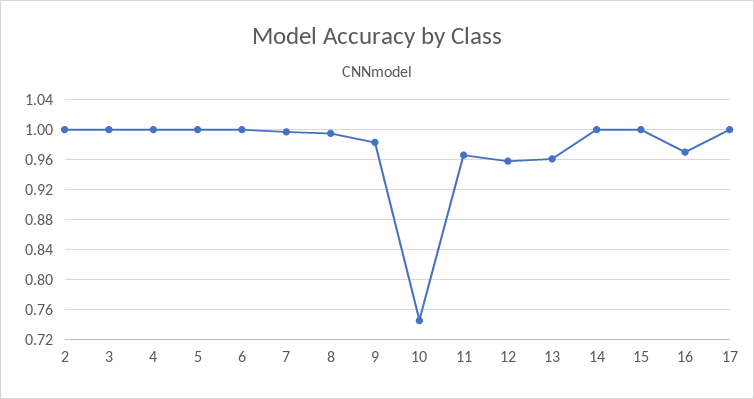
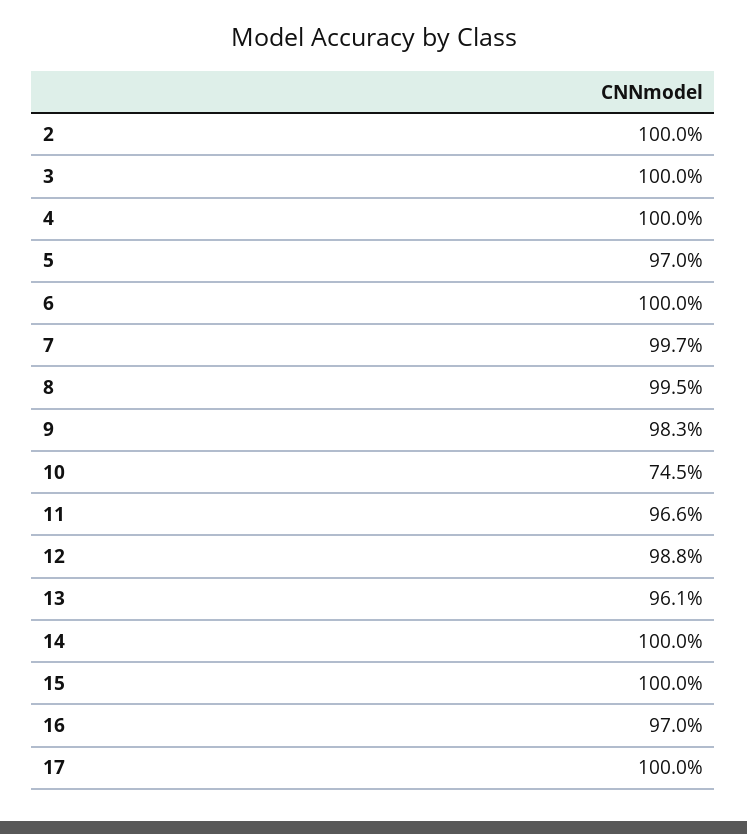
5: 1 -> 0.97
12: 0.96 -> 0.988

